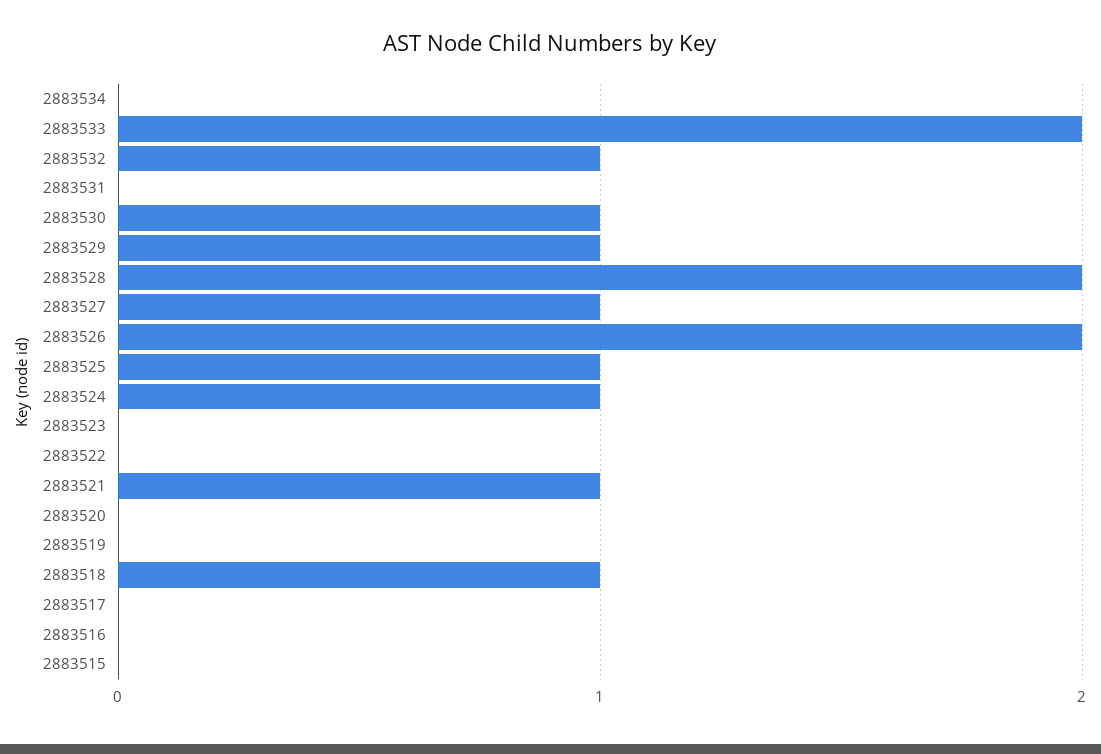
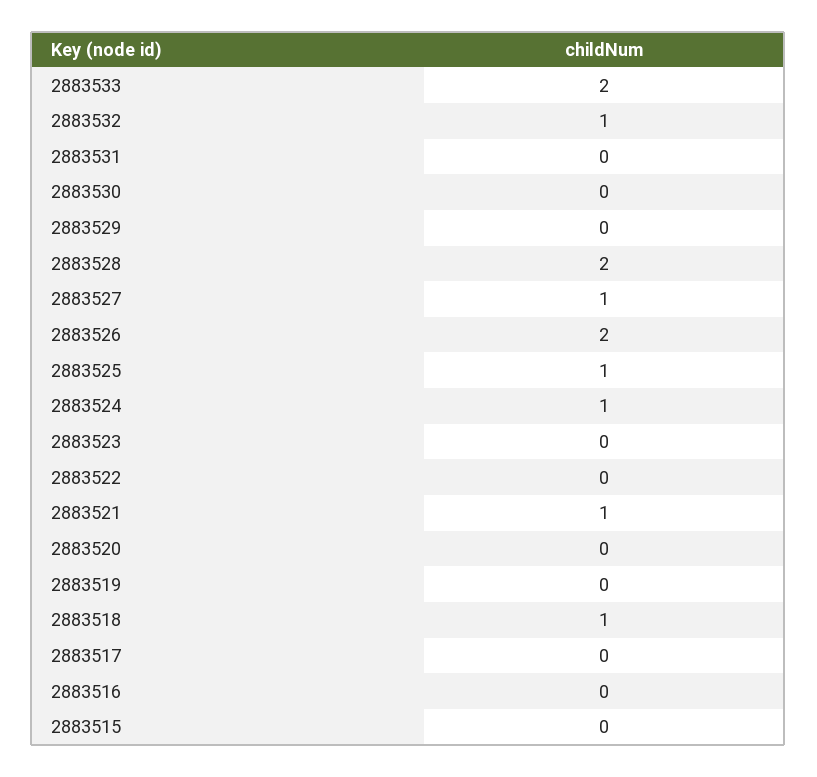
2883534: 0 -> none
2883530: 1 -> 0
2883529: 1 -> 0

